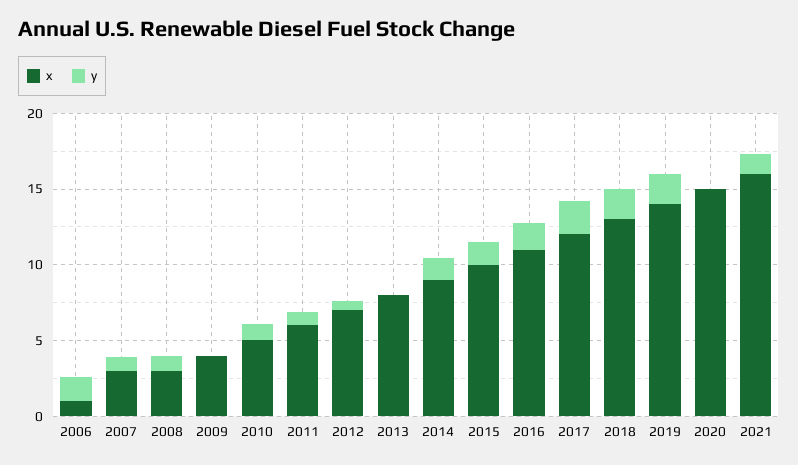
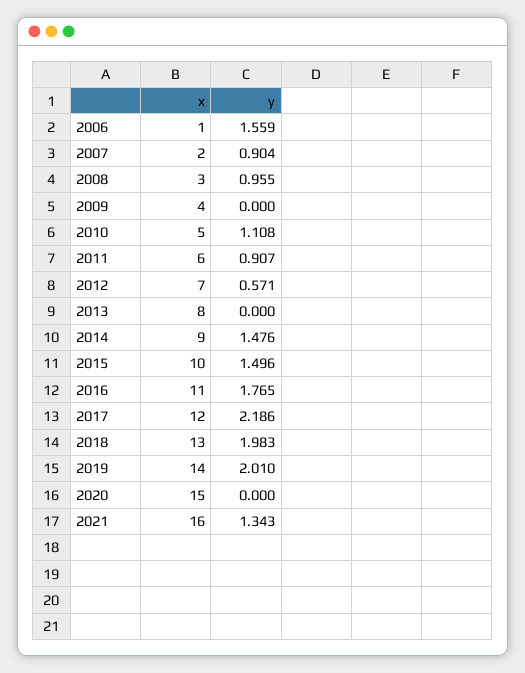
x, 2007: 3 -> 2

